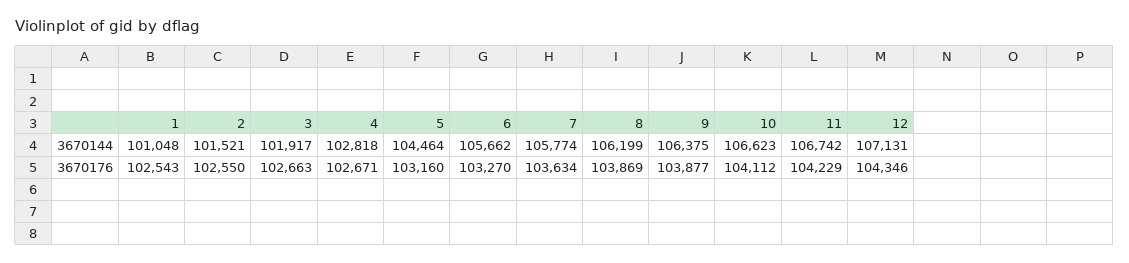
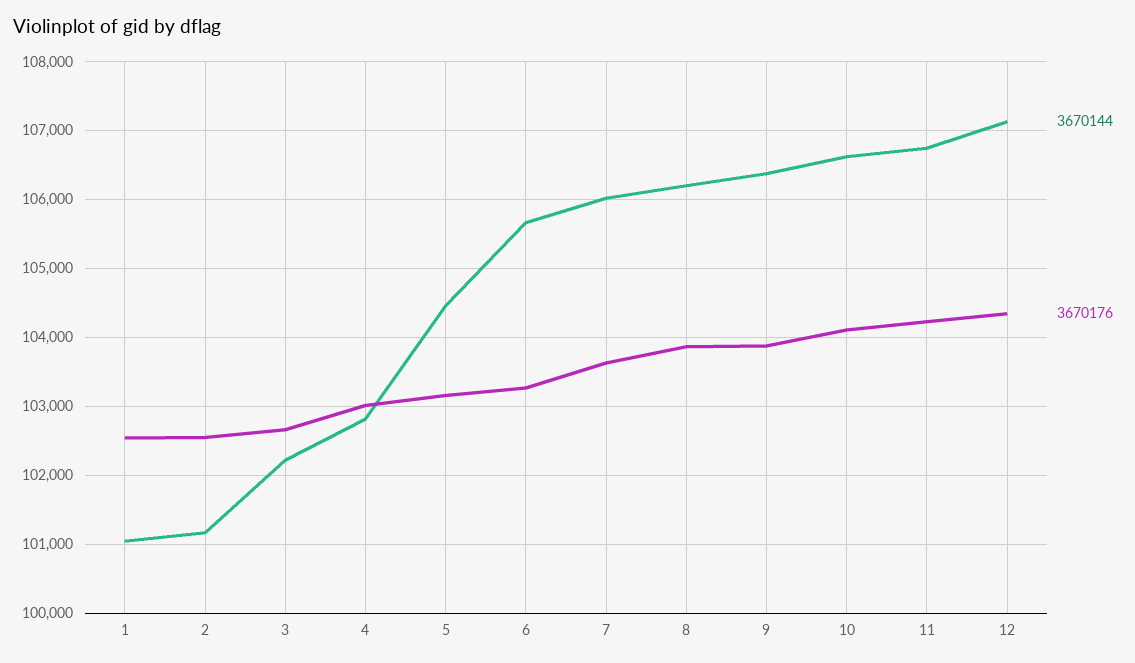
3670144, 2: 101521 -> 101200
3670144, 3: 101917 -> 102200
3670144, 7: 105774 -> 106000
3670176, 4: 102671 -> 103000

